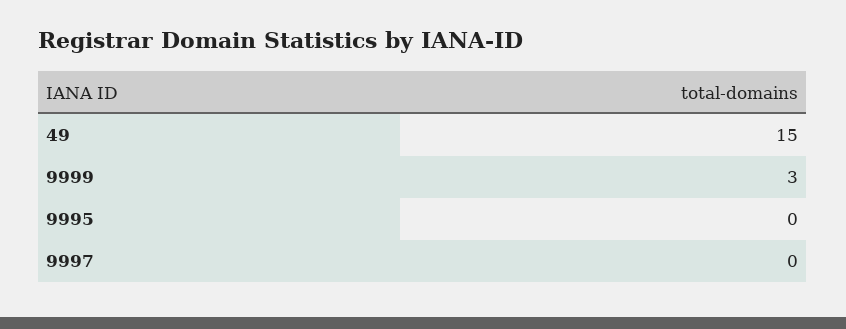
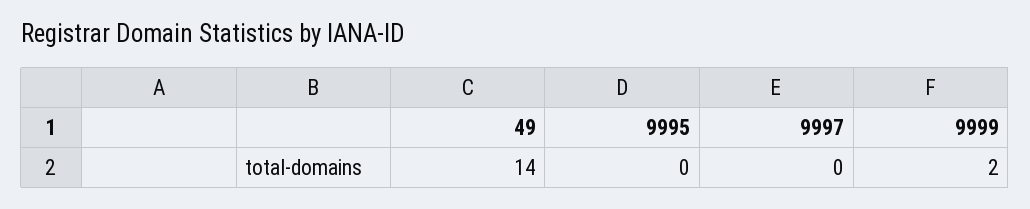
49: 15 -> 14
9999: 3 -> 2

